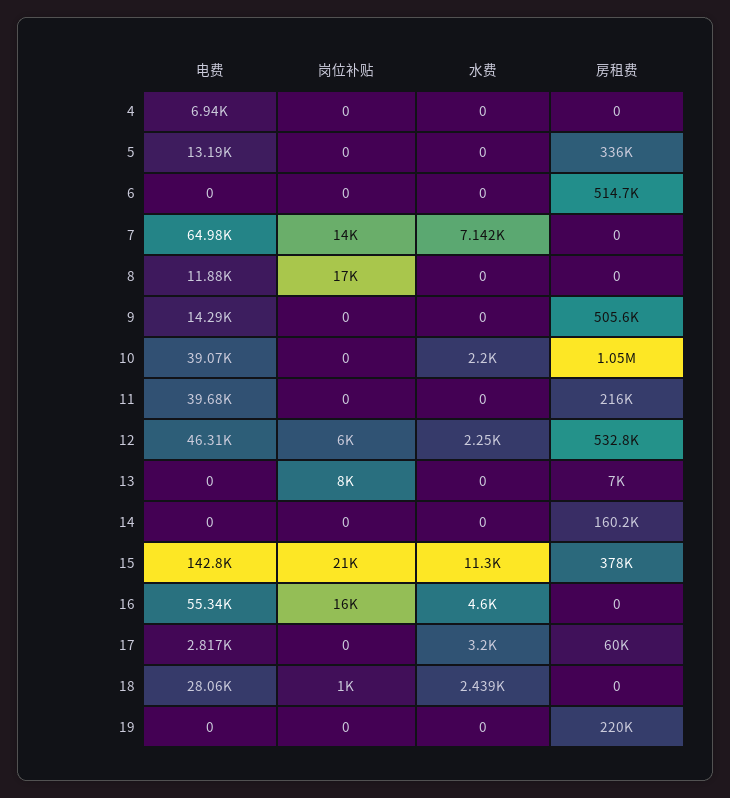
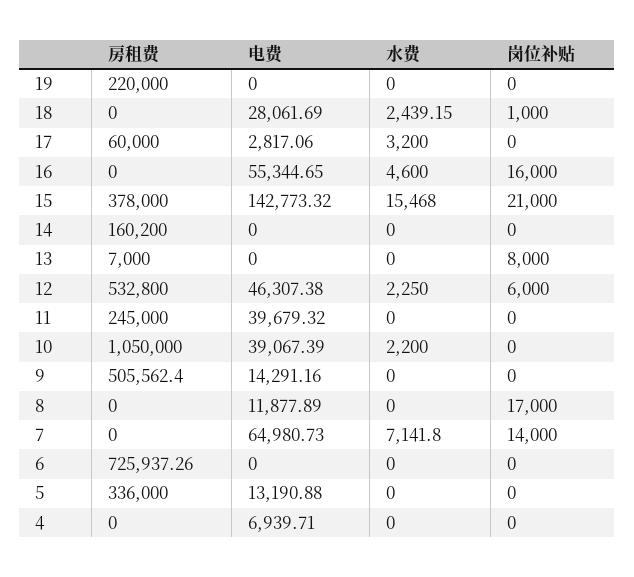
房租费, 6: 514700 -> 725937.26
房租费, 11: 216000 -> 245000
水费, 15: 11300 -> 15468

